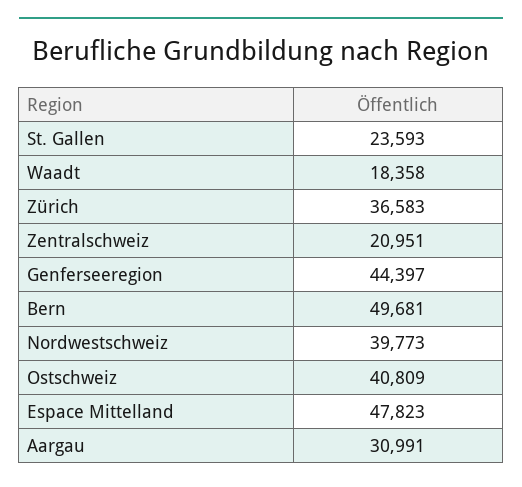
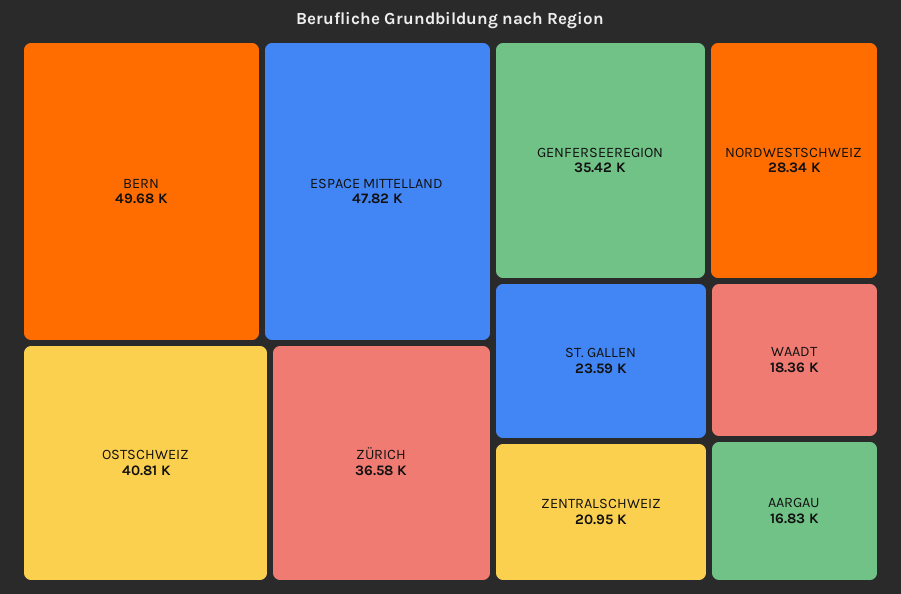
Genferseeregion: 44397 -> 35420
Nordwestschweiz: 39773 -> 28340
Aargau: 30991 -> 16830

